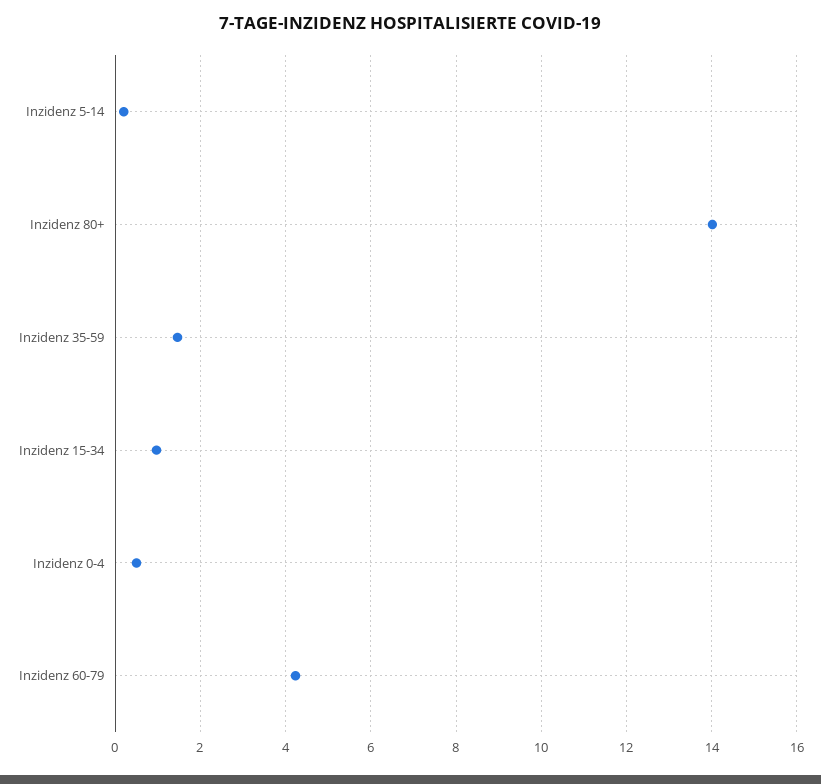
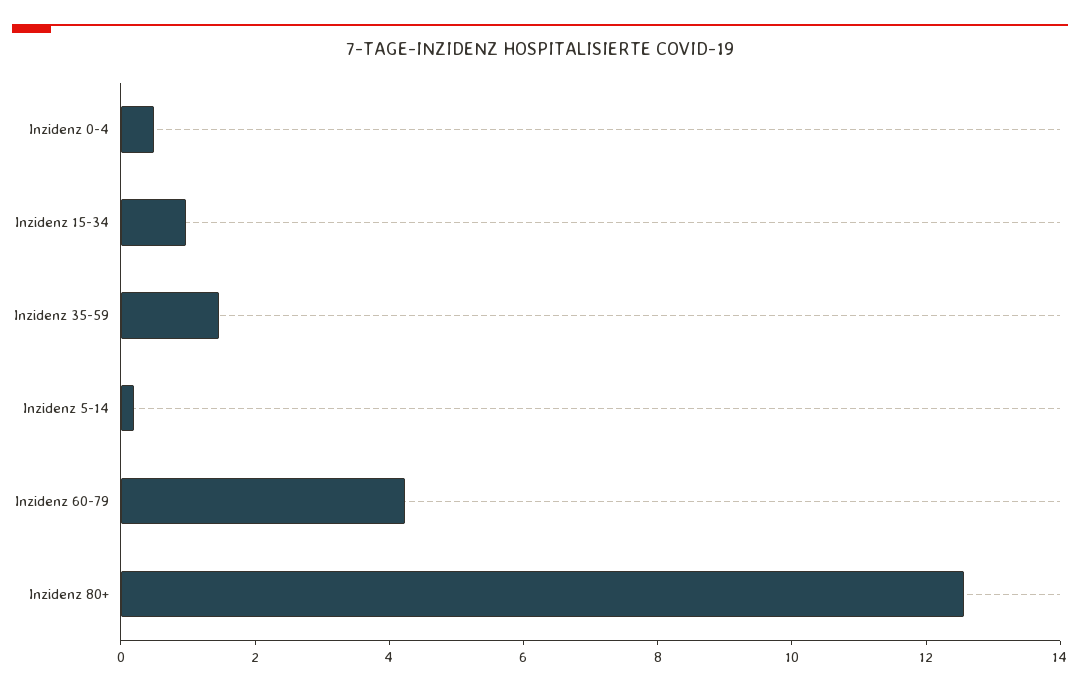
Inzidenz 80+: 14 -> 12.5

